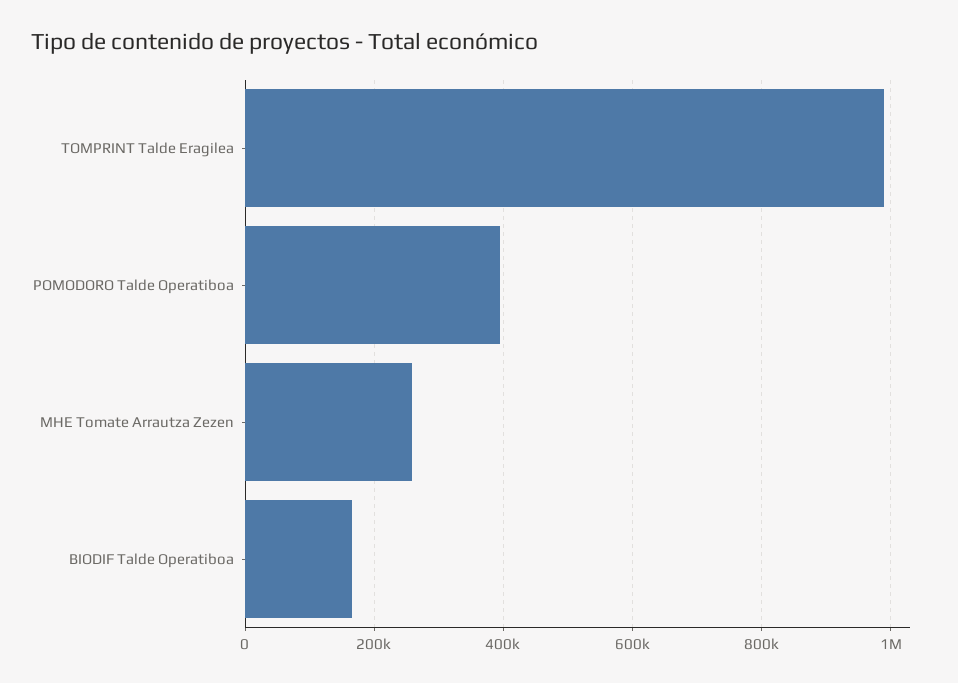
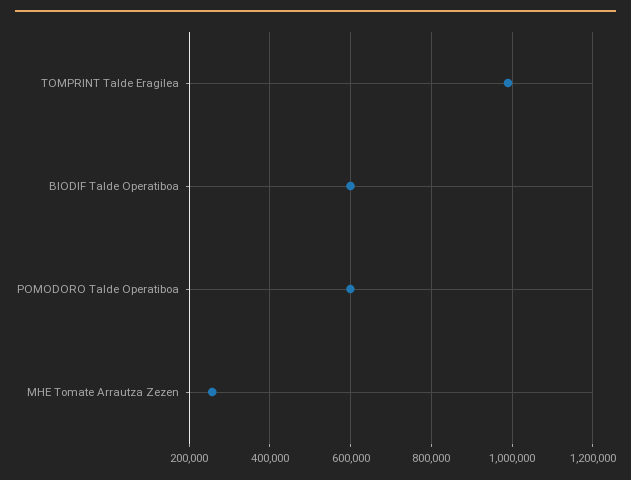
POMODORO Talde Operatiboa: 400000 -> 600000
BIODIF Talde Operatiboa: 160000 -> 600000

